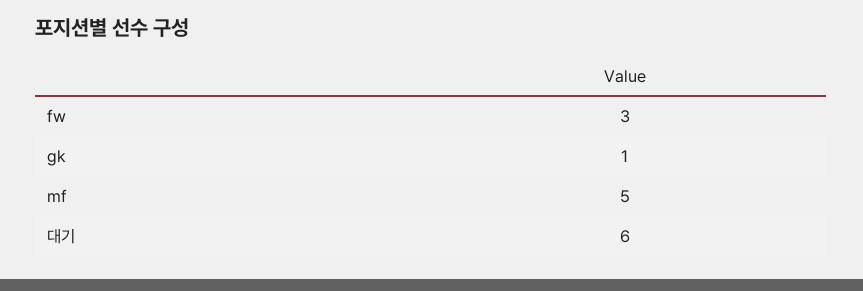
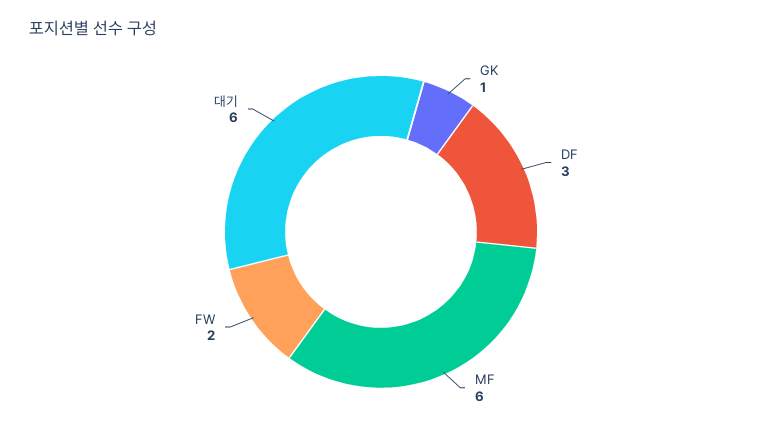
fw: 3 -> 2
mf: 5 -> 6
DF: none -> 3

